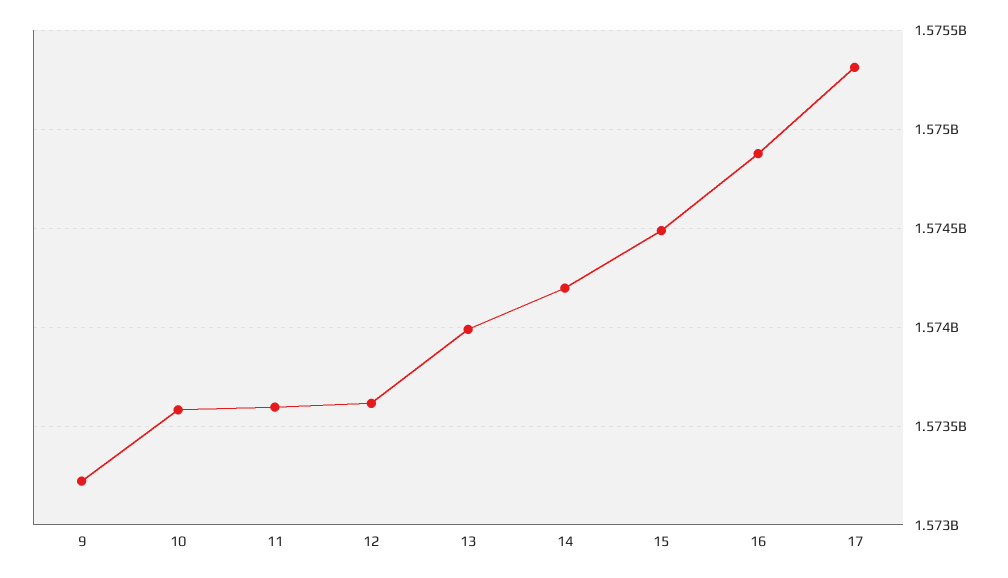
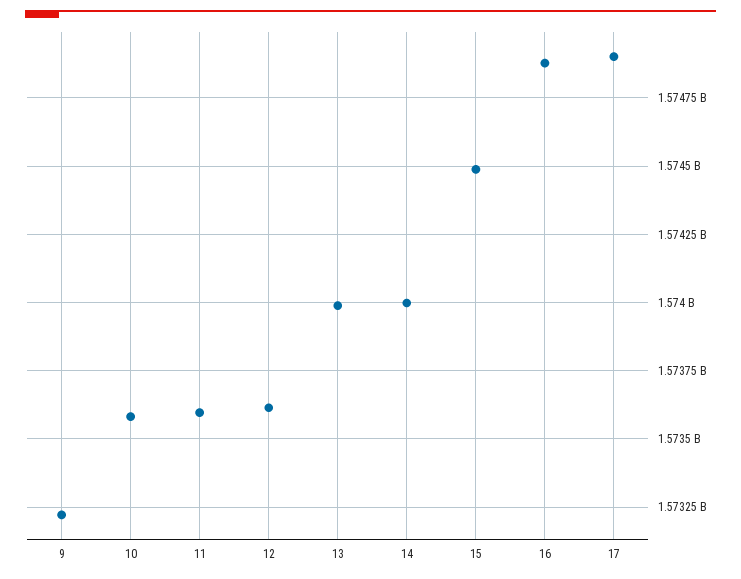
14: 1574200000 -> 1574000000
17: 1575300000 -> 1574900000

